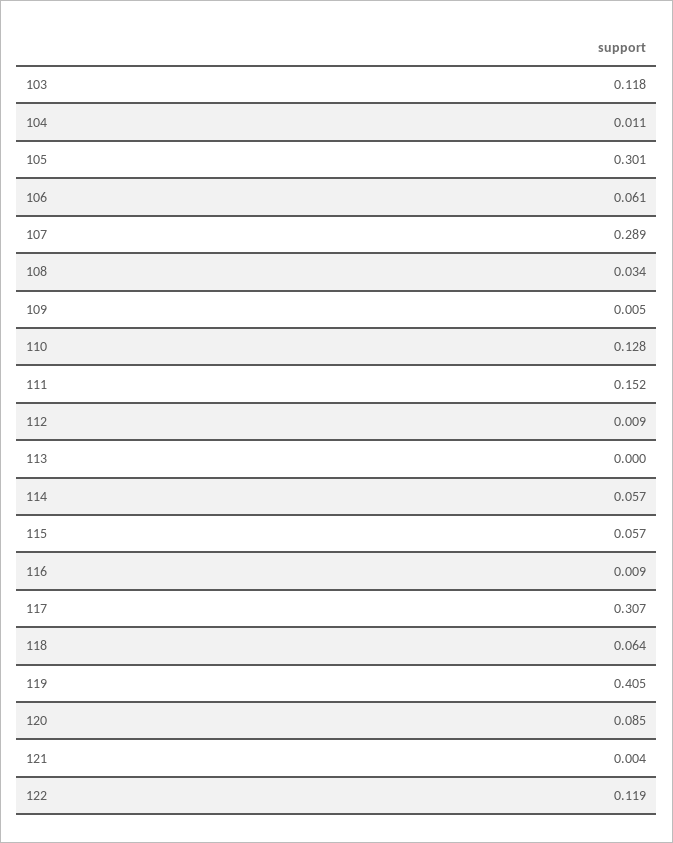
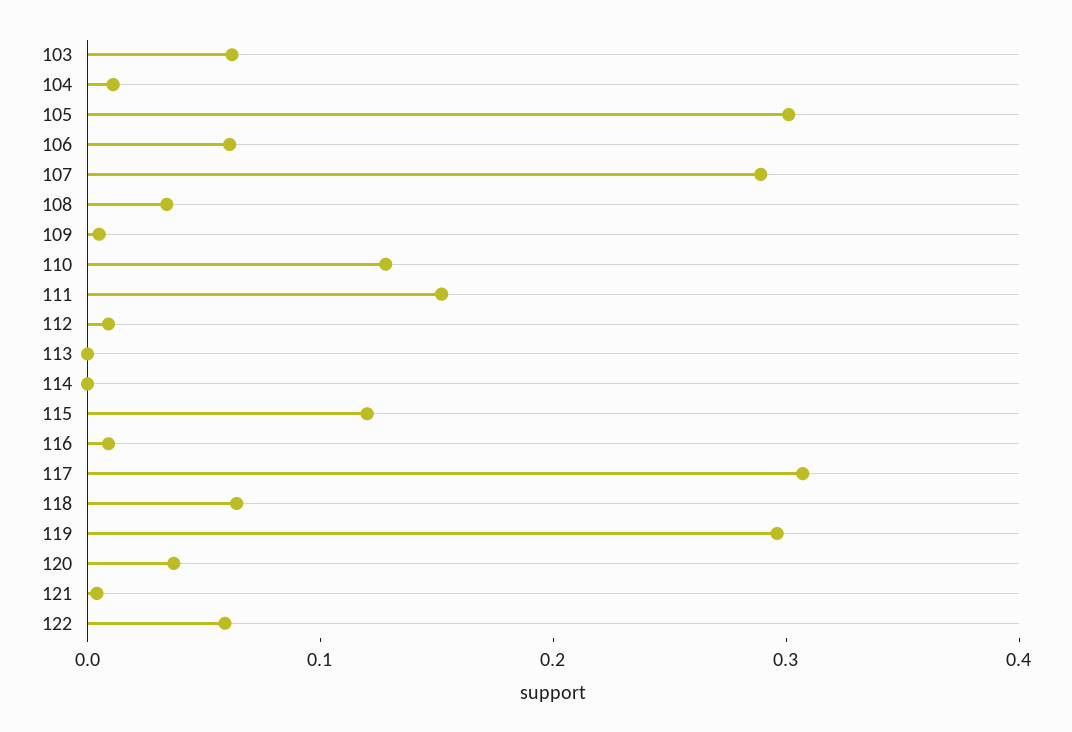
103: 0.118 -> 0.06
114: 0.057 -> 0
115: 0.057 -> 0.12
119: 0.405 -> 0.3
120: 0.085 -> 0.04
122: 0.119 -> 0.06

